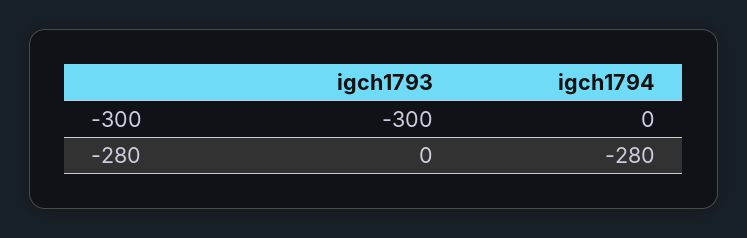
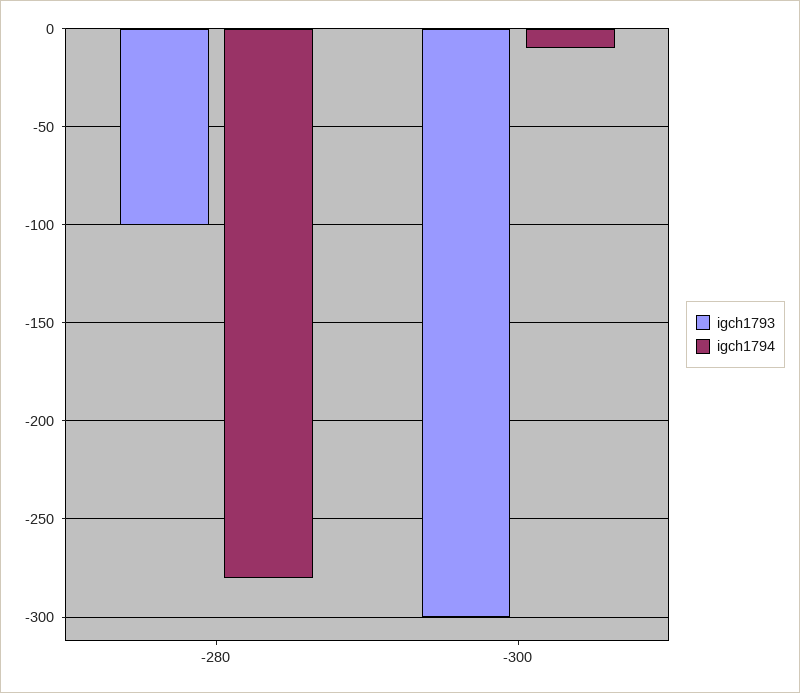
igch1794, -300: 0 -> -10
igch1793, -280: 0 -> -100

